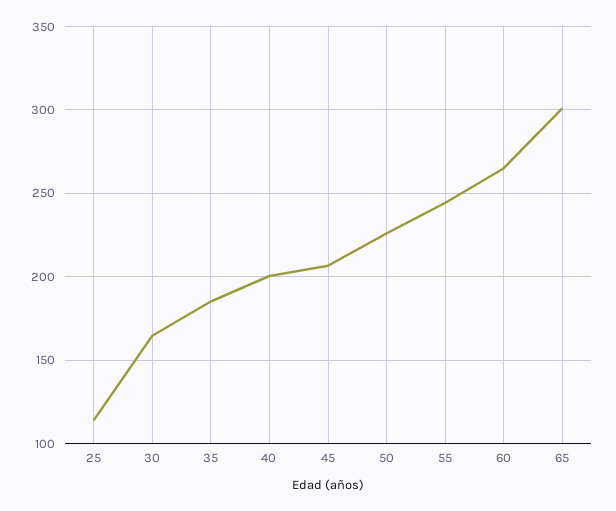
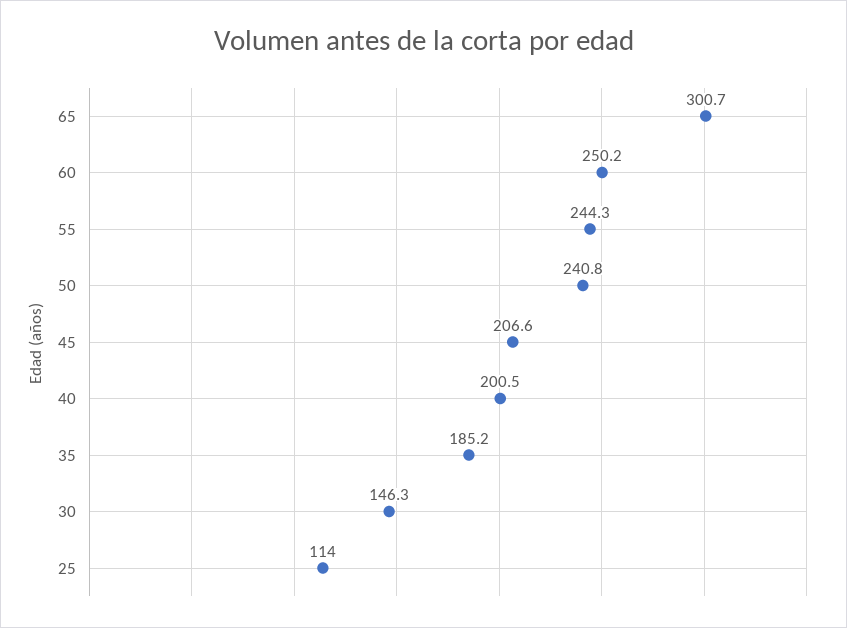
30: 165 -> 146.3
50: 225 -> 240.8
60: 265 -> 250.2

